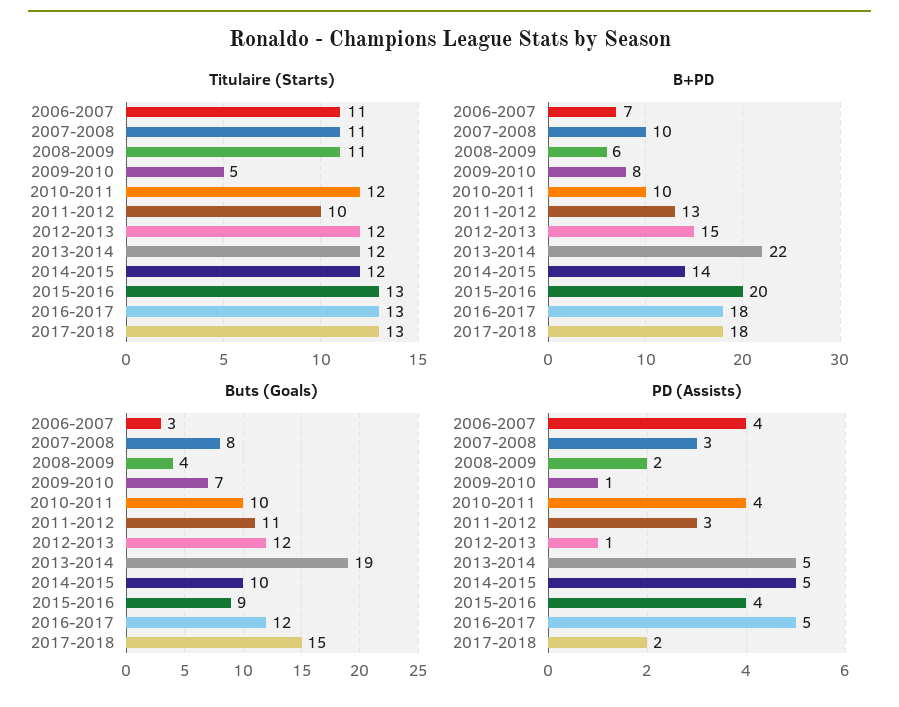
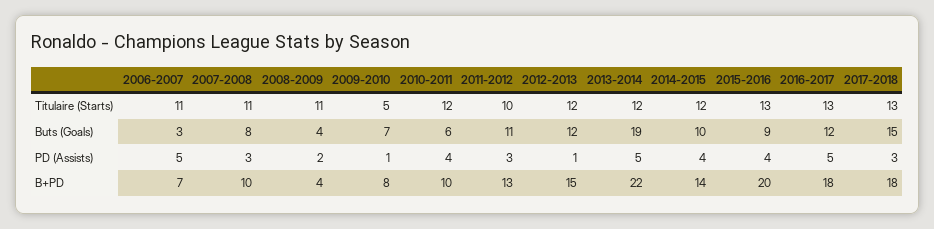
B+PD, 2008-2009: 6 -> 4
Buts (Goals), 2010-2011: 10 -> 6
PD (Assists), 2006-2007: 4 -> 5
PD (Assists), 2014-2015: 5 -> 4
PD (Assists), 2017-2018: 2 -> 3

